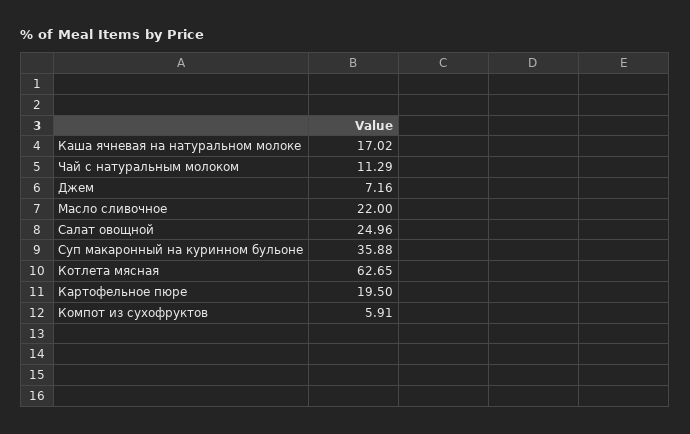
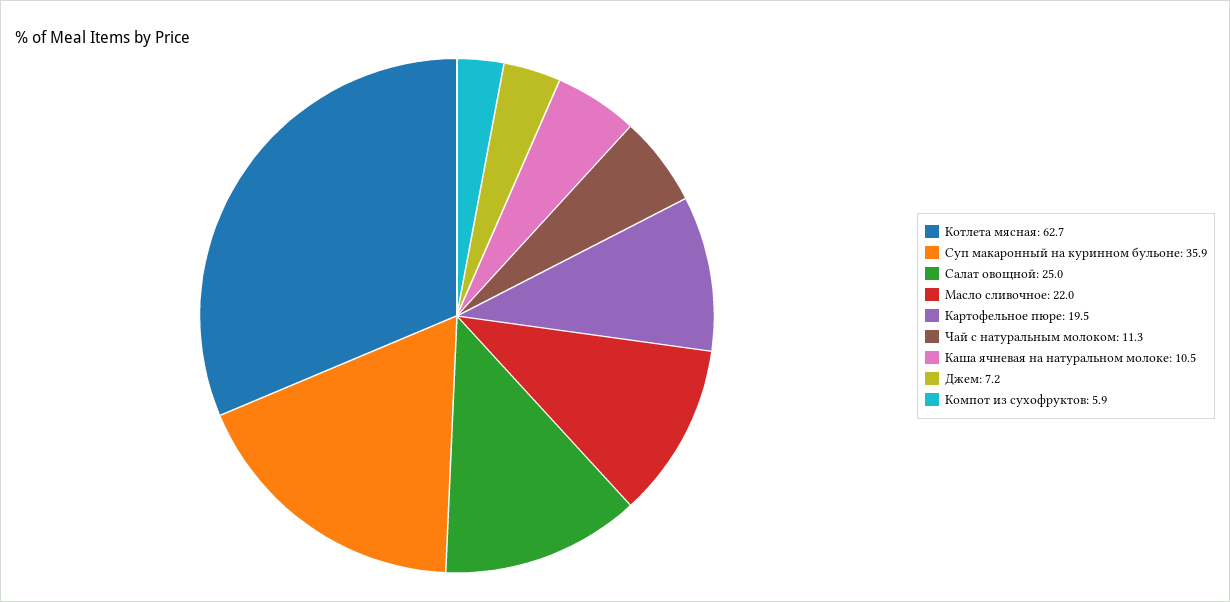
Каша ячневая на натуральном молоке: 17.02 -> 10.5

